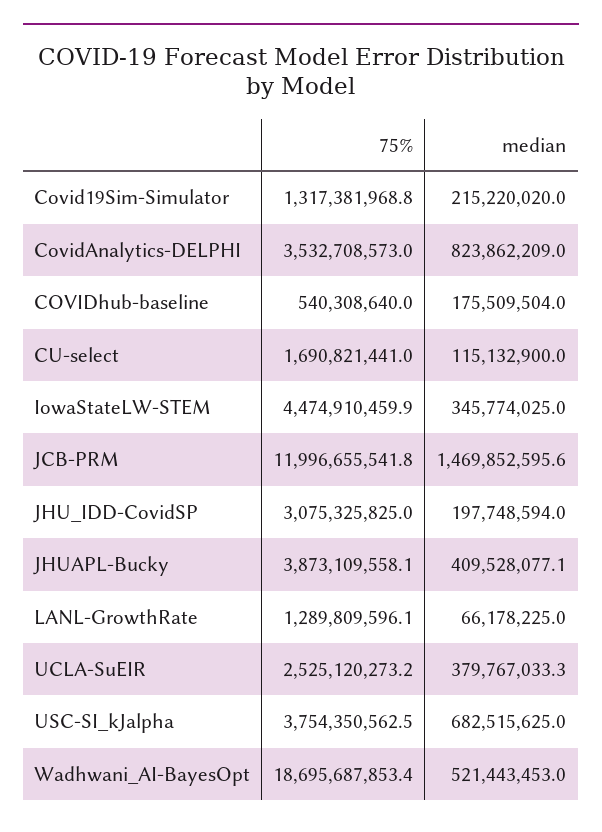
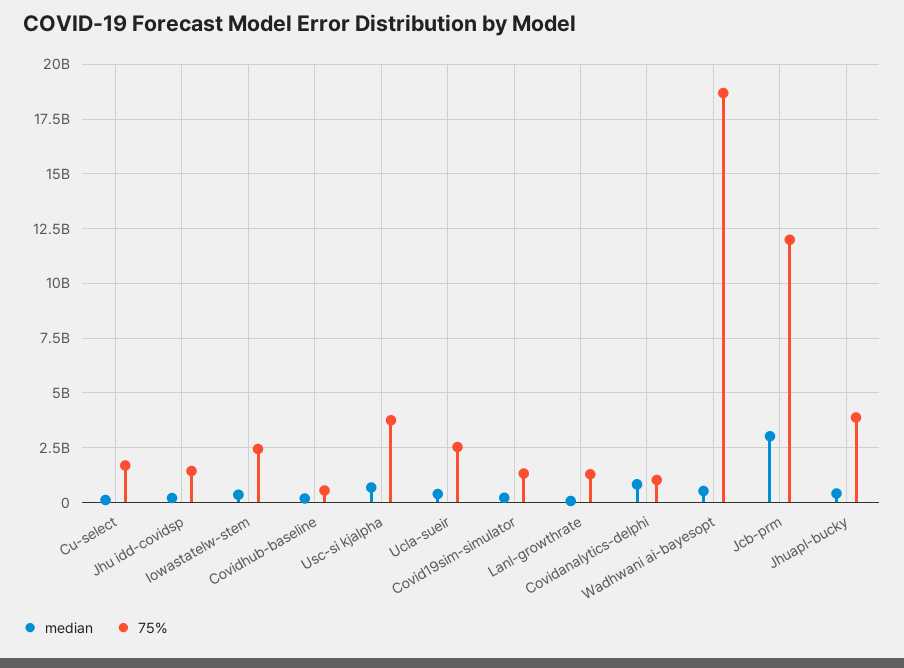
75%, CovidAnalytics-DELPHI: 3532708573 -> 1000000000
75%, IowaStateLW-STEM: 4474910459.9 -> 2500000000
median, JCB-PRM: 1469852595.6 -> 3000000000
75%, JHU_IDD-CovidSP: 3075325825 -> 1500000000

